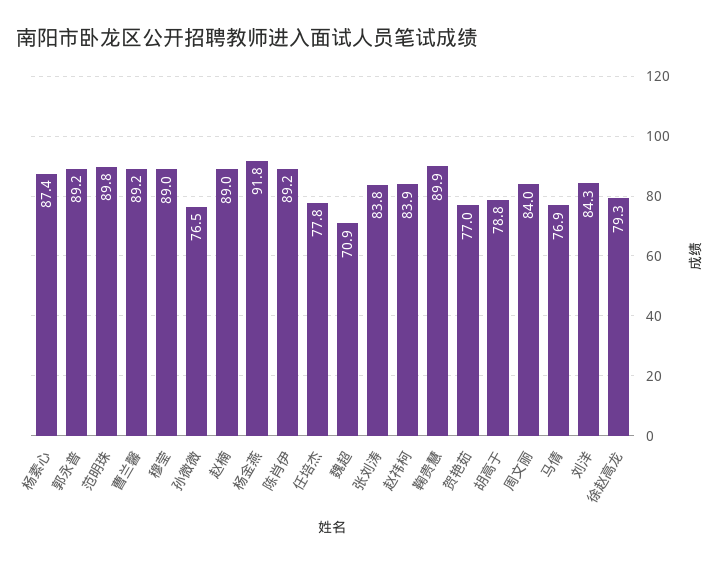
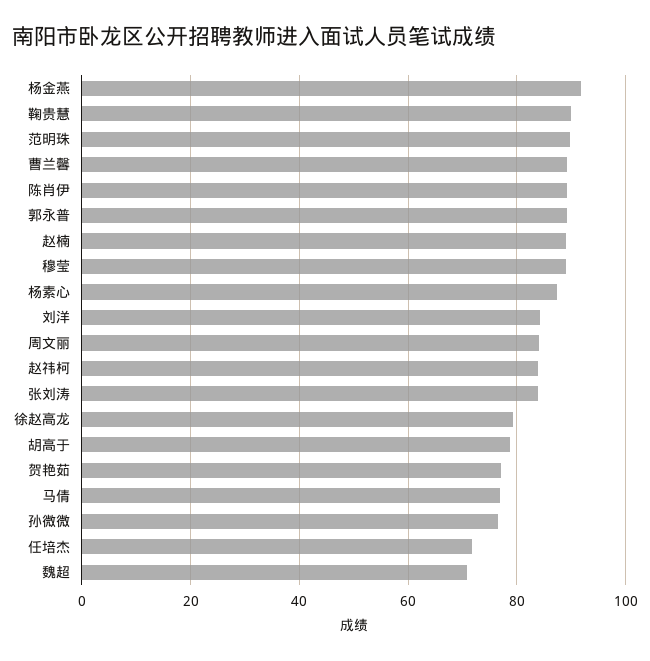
任培杰: 77.8 -> 72

